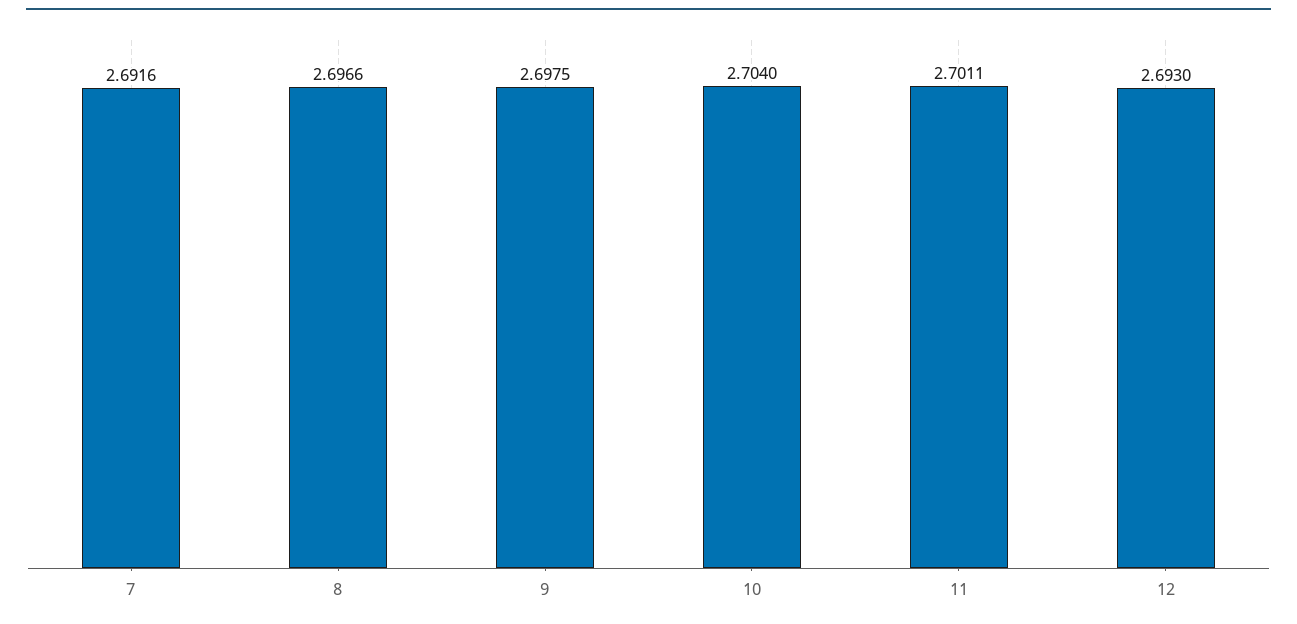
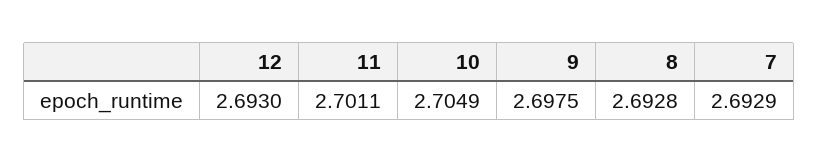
7: 2.6916 -> 2.6929
8: 2.6966 -> 2.6928
10: 2.704 -> 2.7049

